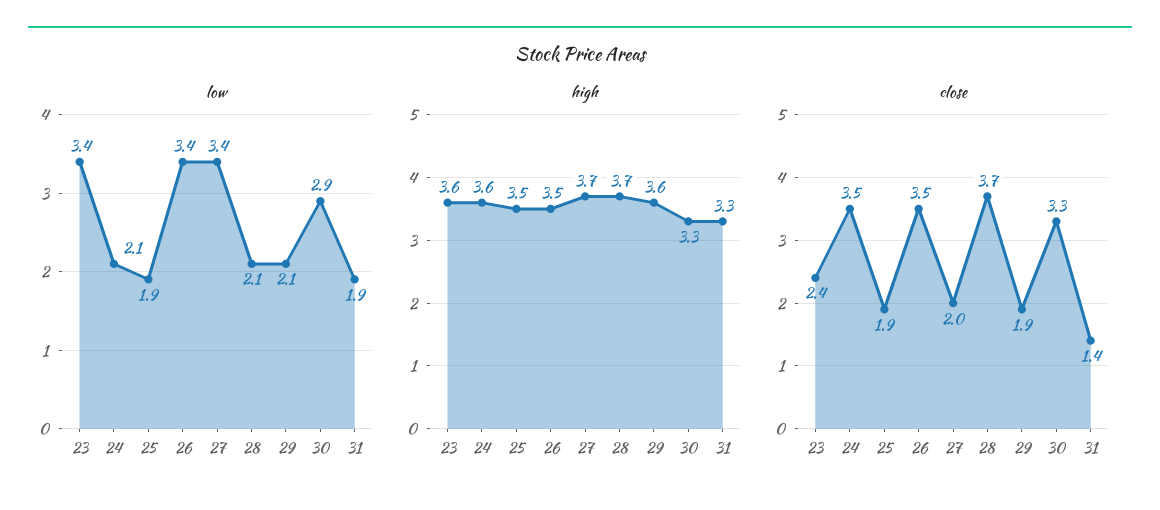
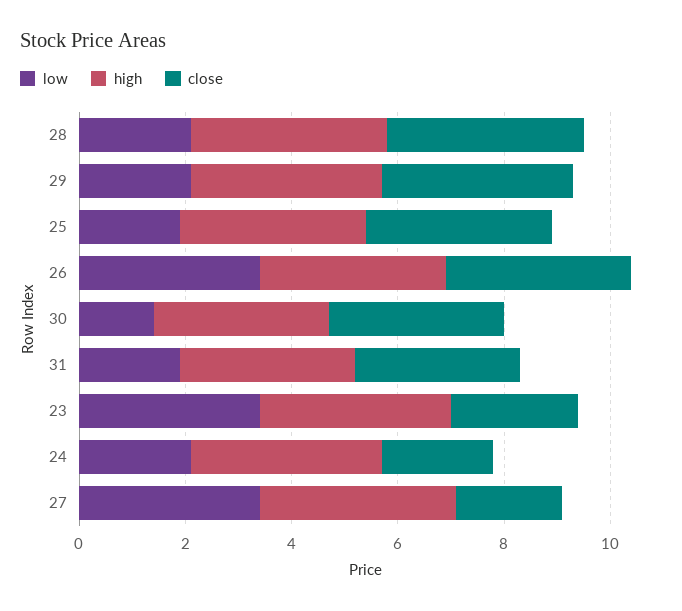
low, 30: 2.9 -> 1.5
close, 24: 3.5 -> 2
close, 25: 1.9 -> 3.5
close, 29: 1.9 -> 3.5
close, 31: 1.4 -> 3

